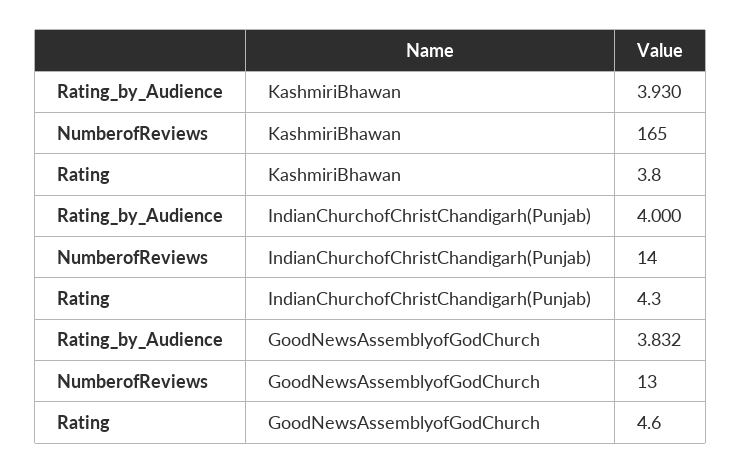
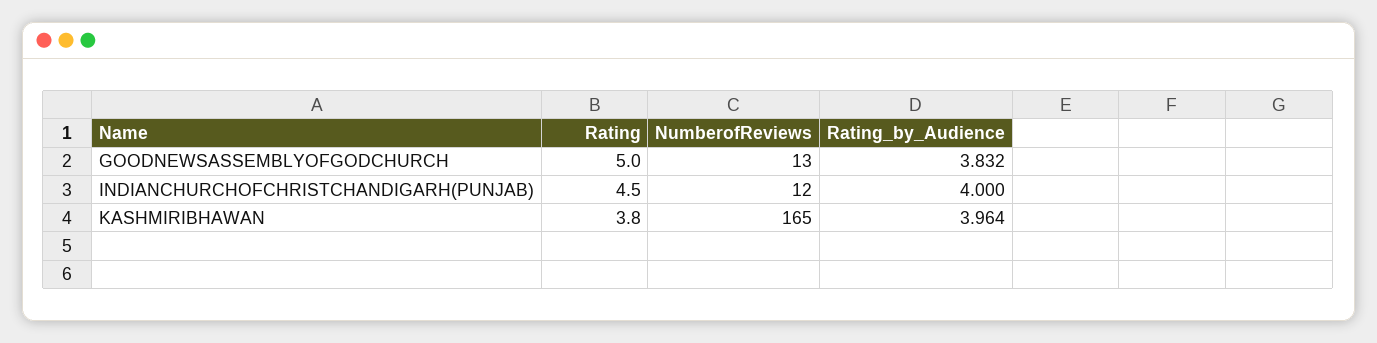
Rating_by_Audience, KashmiriBhawan: 3.93 -> 3.964
NumberofReviews, IndianChurchofChristChandigarh(Punjab): 14 -> 12
Rating, IndianChurchofChristChandigarh(Punjab): 4.3 -> 4.5
Rating, GoodNewsAssemblyofGodChurch: 4.6 -> 5

